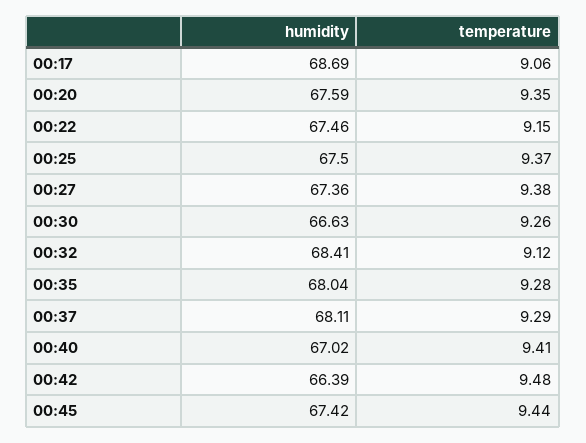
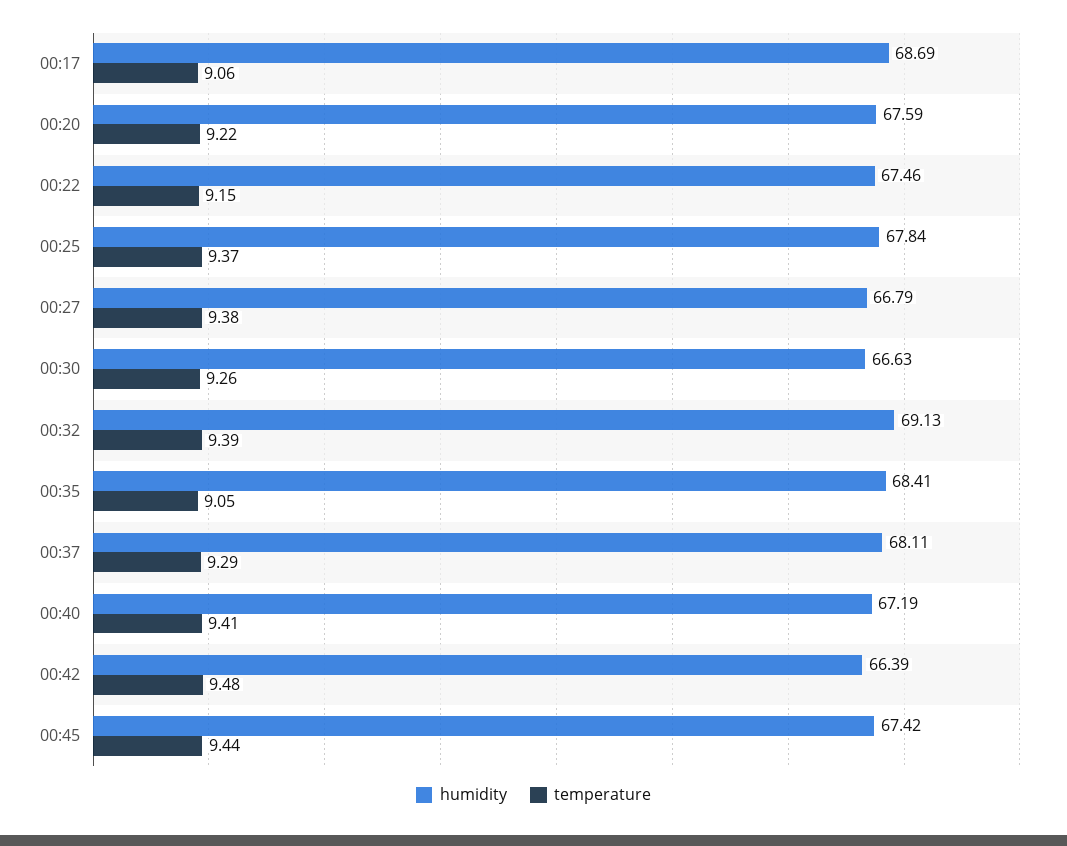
temperature, 00:20: 9.35 -> 9.22
humidity, 00:25: 67.5 -> 67.84
humidity, 00:27: 67.36 -> 66.79
humidity, 00:32: 68.41 -> 69.13
temperature, 00:32: 9.12 -> 9.39
humidity, 00:35: 68.04 -> 68.41
temperature, 00:35: 9.28 -> 9.05
humidity, 00:40: 67.02 -> 67.19

